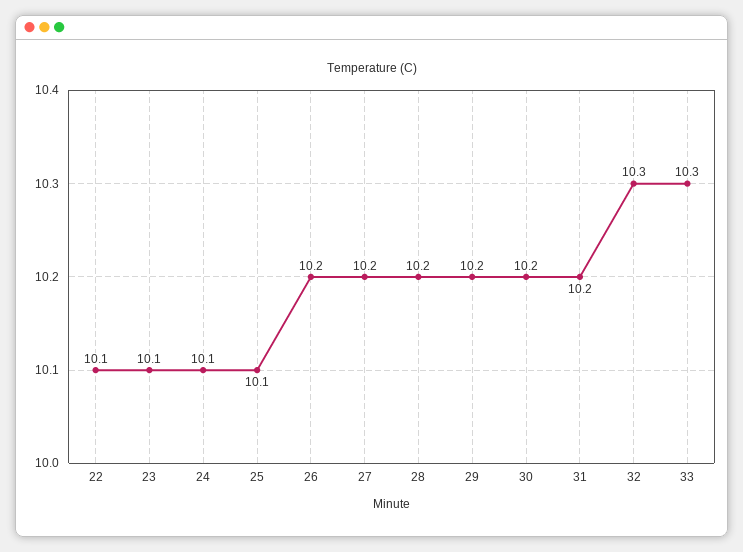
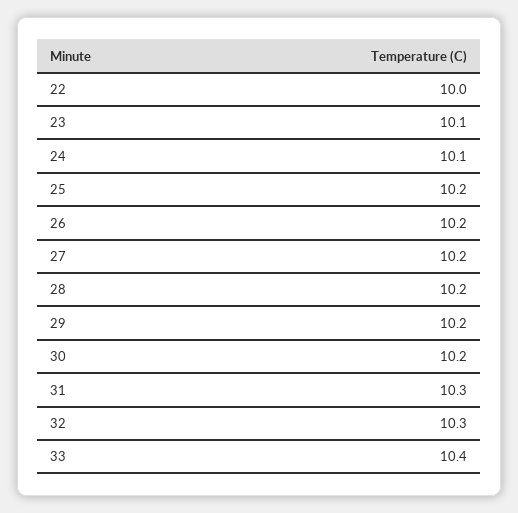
22: 10.1 -> 10
25: 10.1 -> 10.2
31: 10.2 -> 10.3
33: 10.3 -> 10.4

